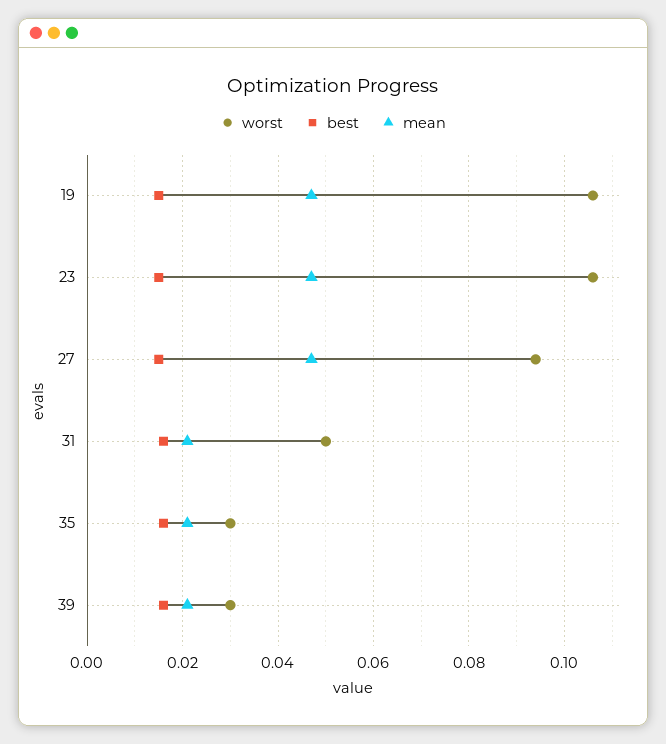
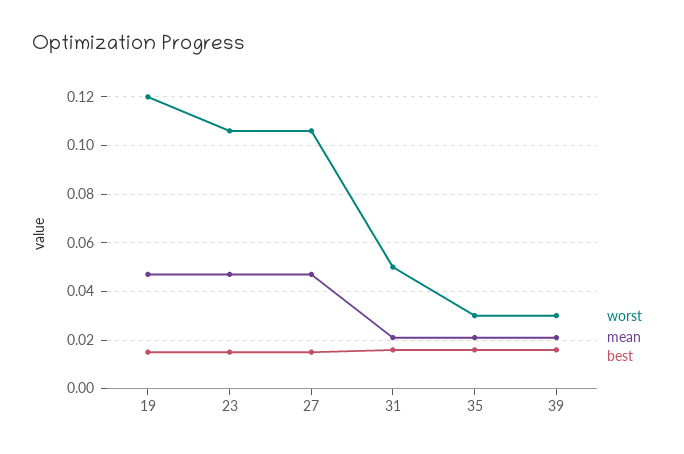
worst, 19: 0.105 -> 0.12
worst, 27: 0.095 -> 0.105

